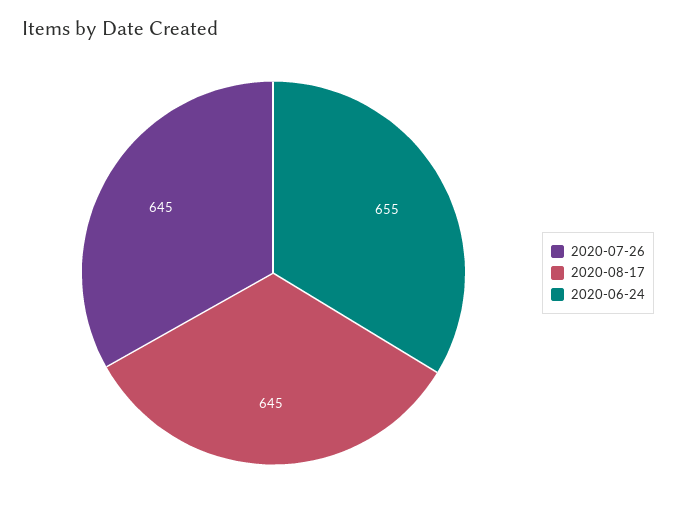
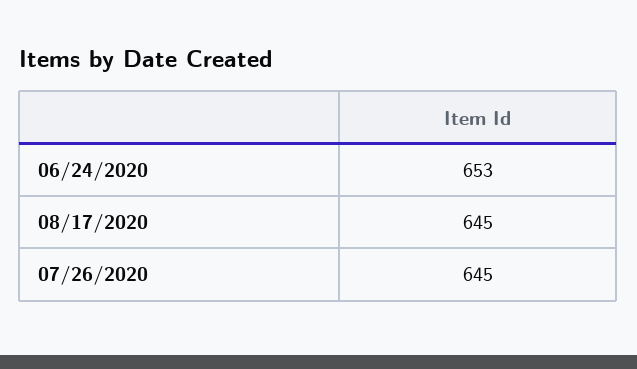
2020-06-24: 655 -> 653

